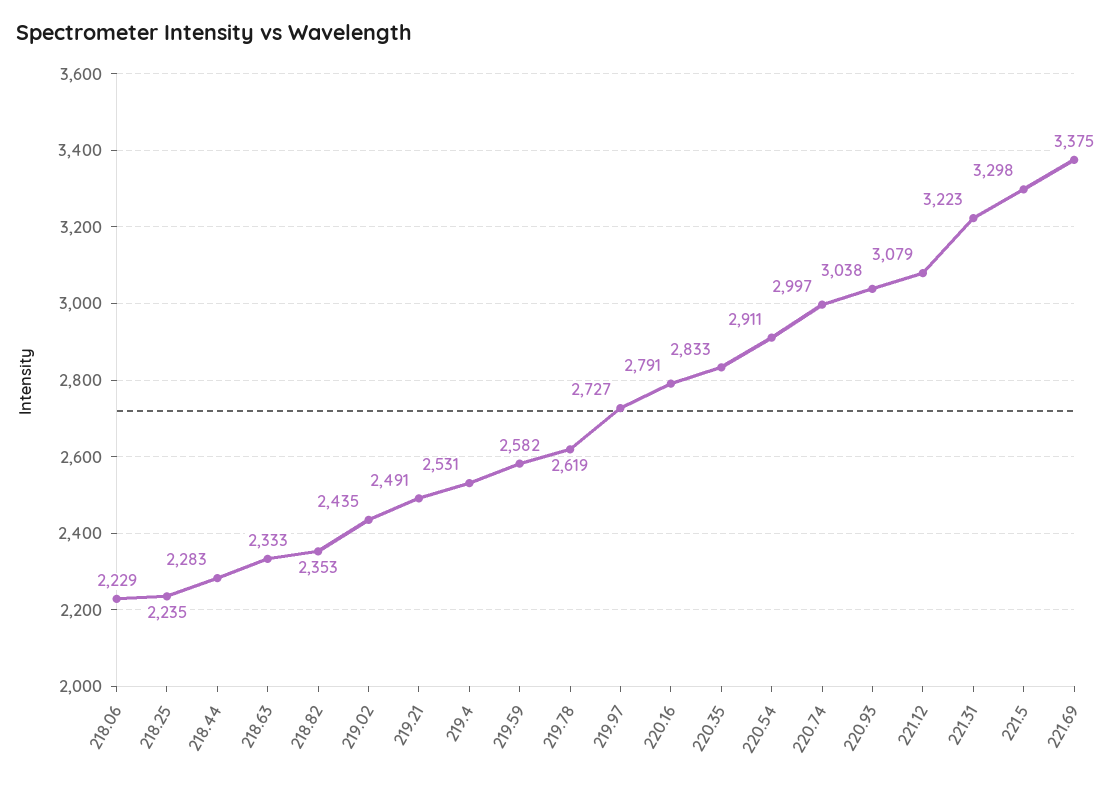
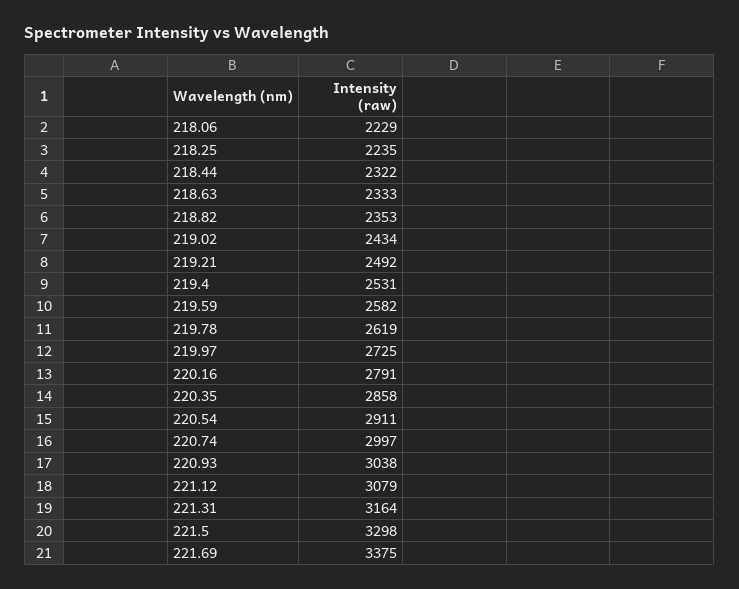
218.44: 2283 -> 2322
219.02: 2435 -> 2434
219.21: 2491 -> 2492
219.97: 2727 -> 2725
220.35: 2833 -> 2858
221.31: 3223 -> 3164

